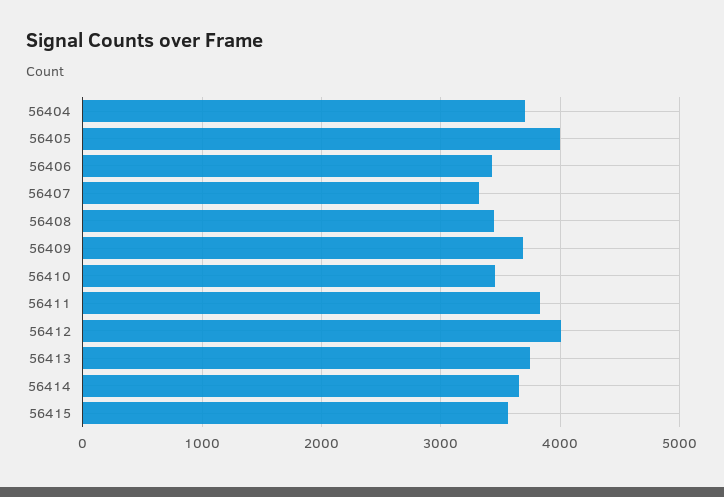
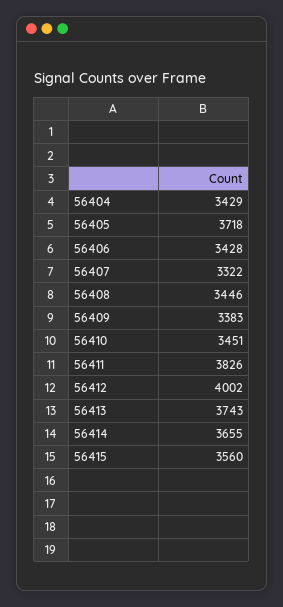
56404: 3700 -> 3429
56405: 4000 -> 3718
56409: 3700 -> 3383

